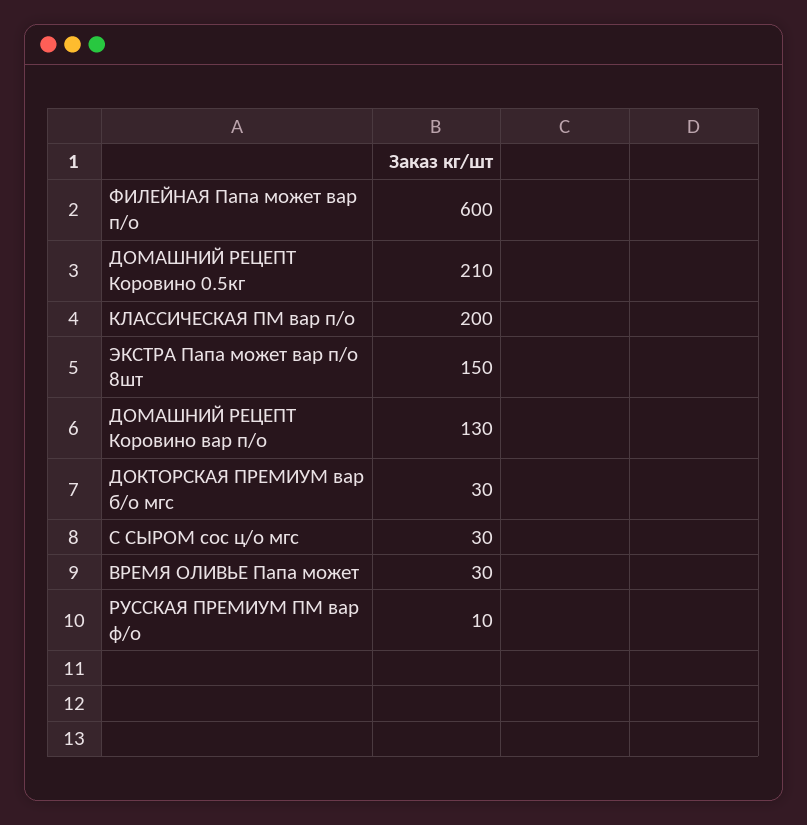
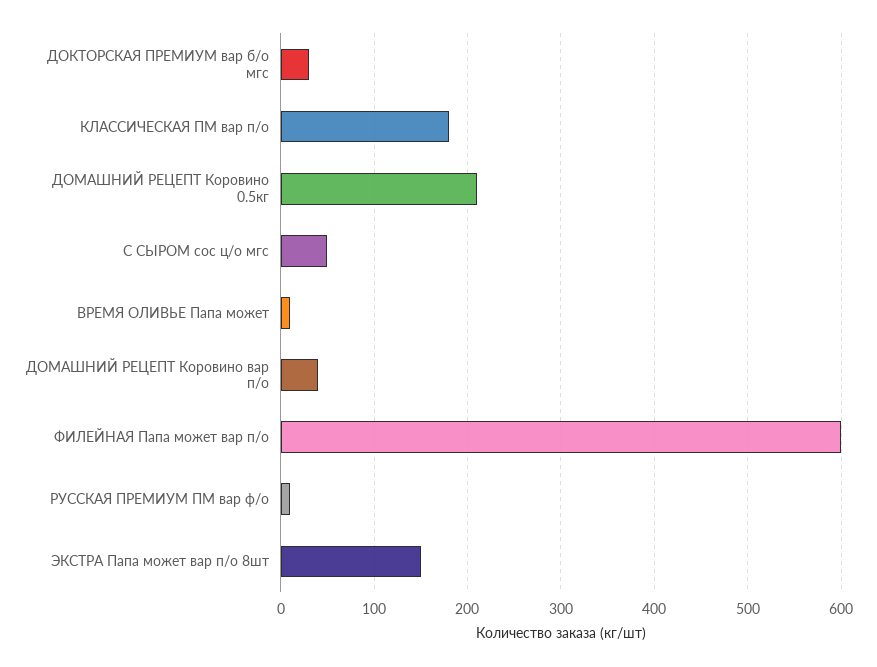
КЛАССИЧЕСКАЯ ПМ вар п/о: 200 -> 180
ДОМАШНИЙ РЕЦЕПТ Коровино вар п/о: 130 -> 40
С СЫРОМ сос ц/о мгс: 30 -> 50
ВРЕМЯ ОЛИВЬЕ Папа может: 30 -> 10

